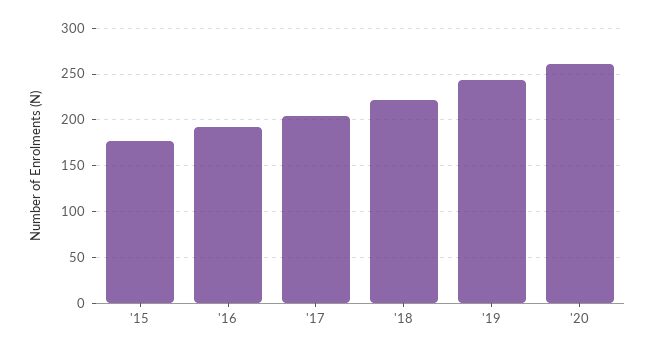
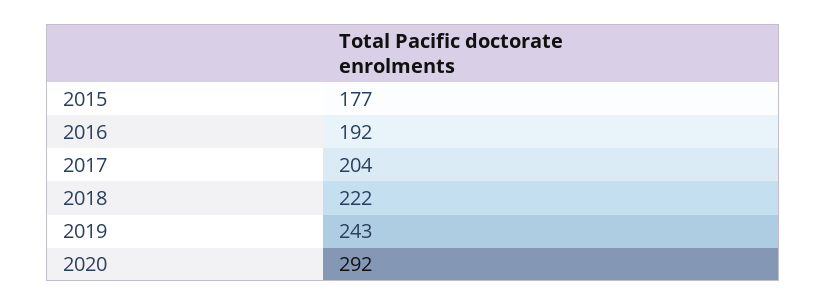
'20: 260 -> 292

